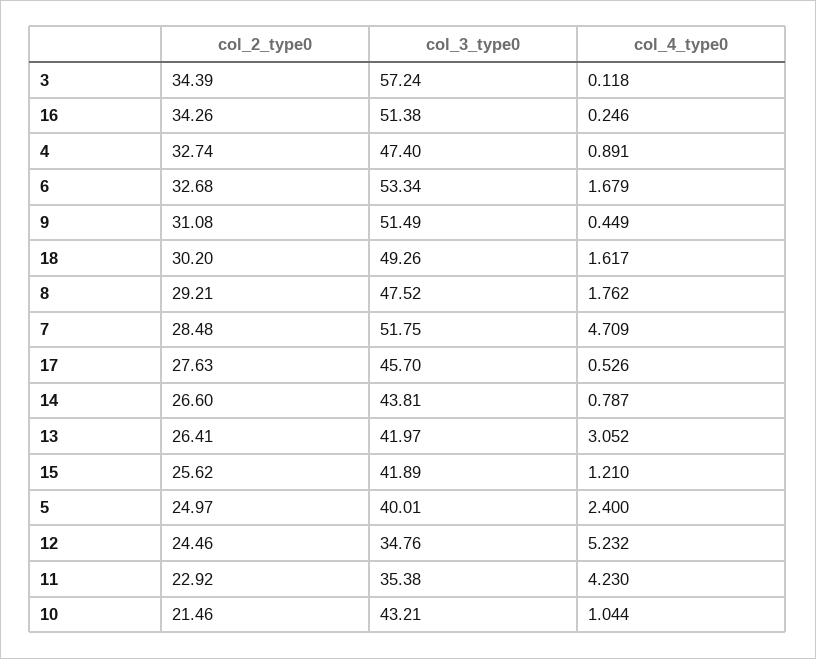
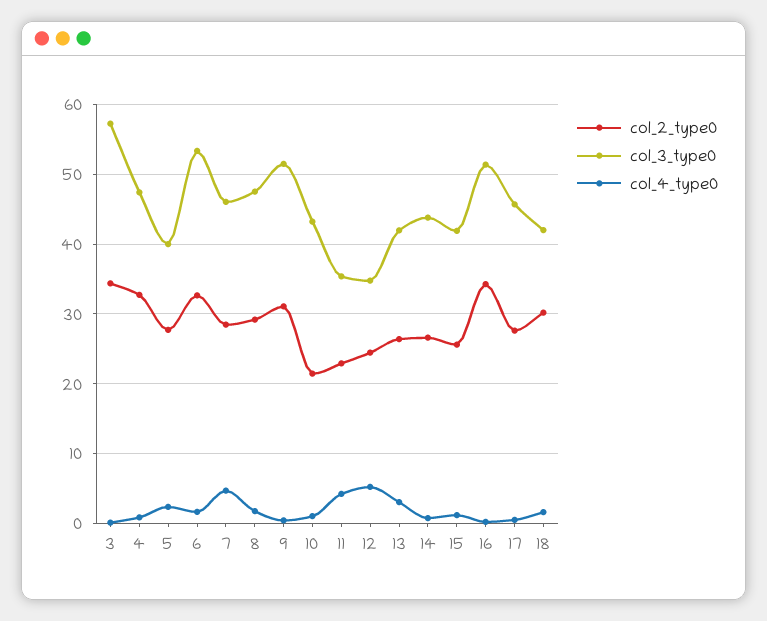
col_3_type0, 18: 49.26 -> 42
col_3_type0, 7: 51.75 -> 46
col_2_type0, 5: 24.97 -> 28

